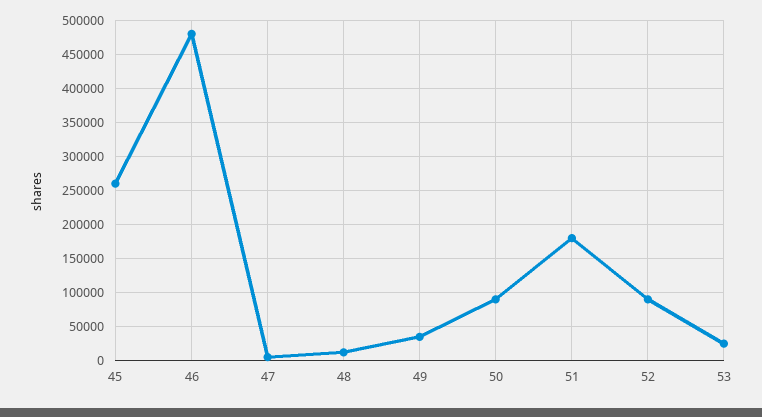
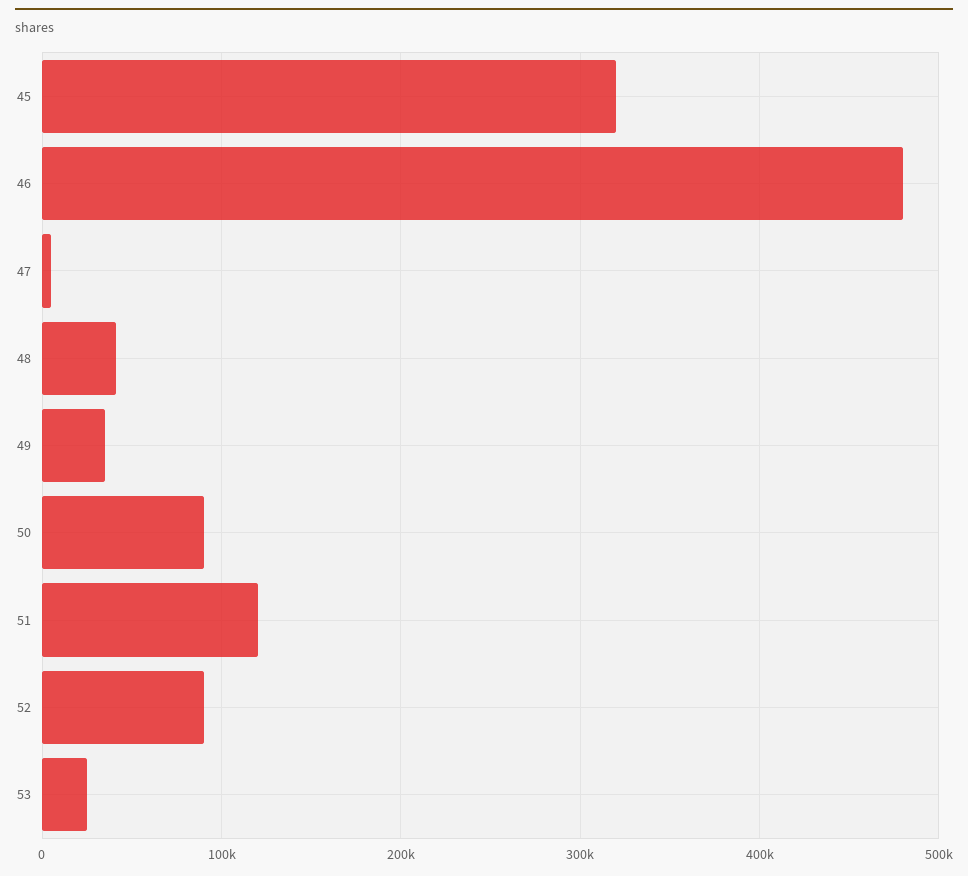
45: 260000 -> 320000
48: 10000 -> 40000
51: 180000 -> 120000

